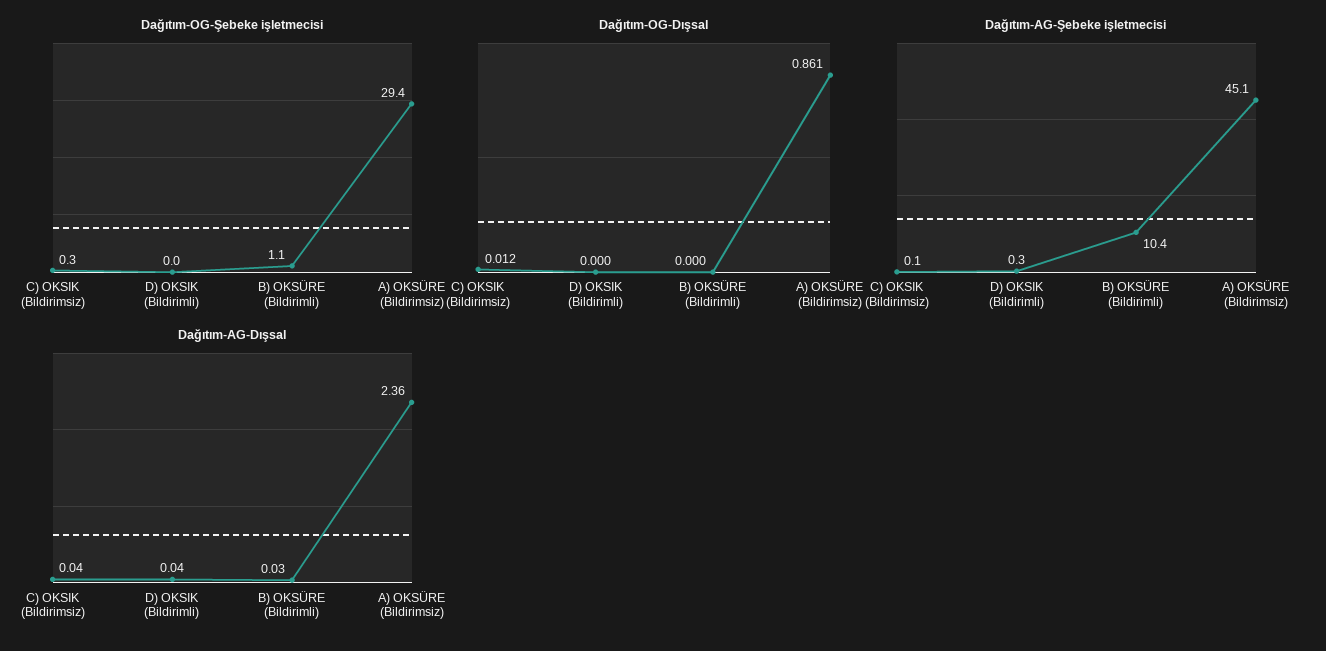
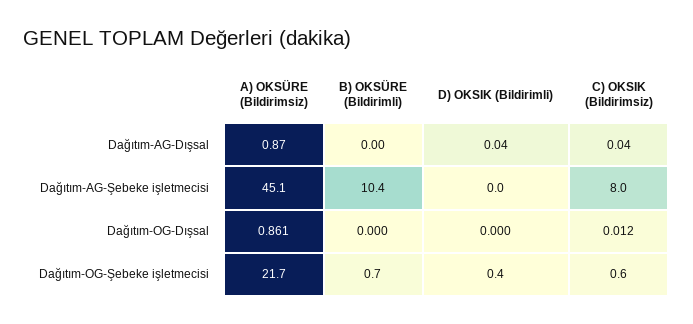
Dağıtım-OG-Şebeke işletmecisi, C) OKSIK (Bildirimsiz): 0.3 -> 0.6
Dağıtım-OG-Şebeke işletmecisi, D) OKSIK (Bildirimli): 0 -> 0.4
Dağıtım-OG-Şebeke işletmecisi, B) OKSÜRE (Bildirimli): 1.1 -> 0.7
Dağıtım-OG-Şebeke işletmecisi, A) OKSÜRE (Bildirimsiz): 29.4 -> 21.7
Dağıtım-AG-Şebeke işletmecisi, C) OKSIK (Bildirimsiz): 0.1 -> 8
Dağıtım-AG-Şebeke işletmecisi, D) OKSIK (Bildirimli): 0.3 -> 0
Dağıtım-AG-Dışsal, B) OKSÜRE (Bildirimli): 0.03 -> 0
Dağıtım-AG-Dışsal, A) OKSÜRE (Bildirimsiz): 2.36 -> 0.87

